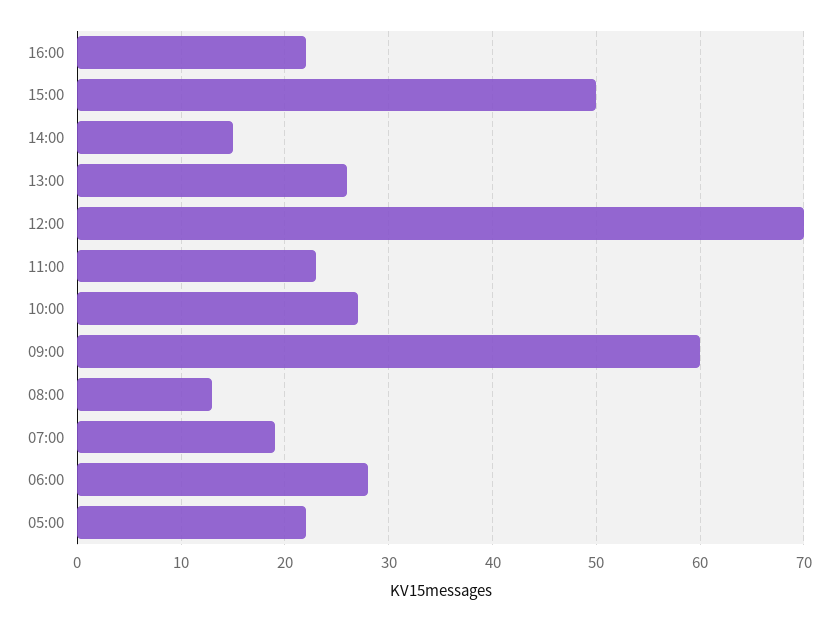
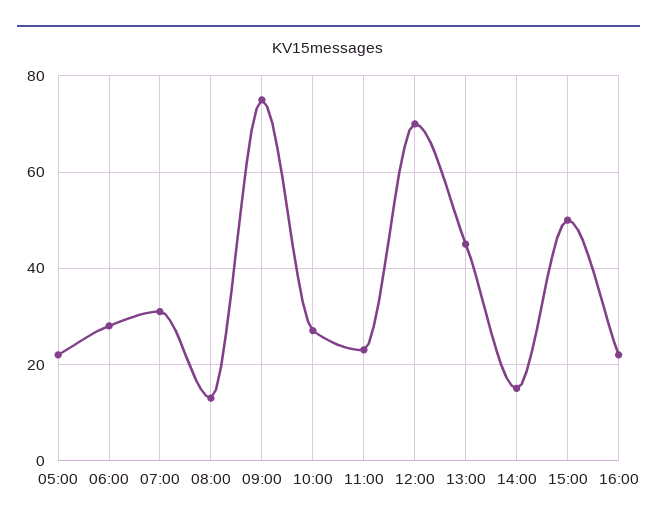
13:00: 26 -> 45
09:00: 60 -> 75
07:00: 19 -> 30

